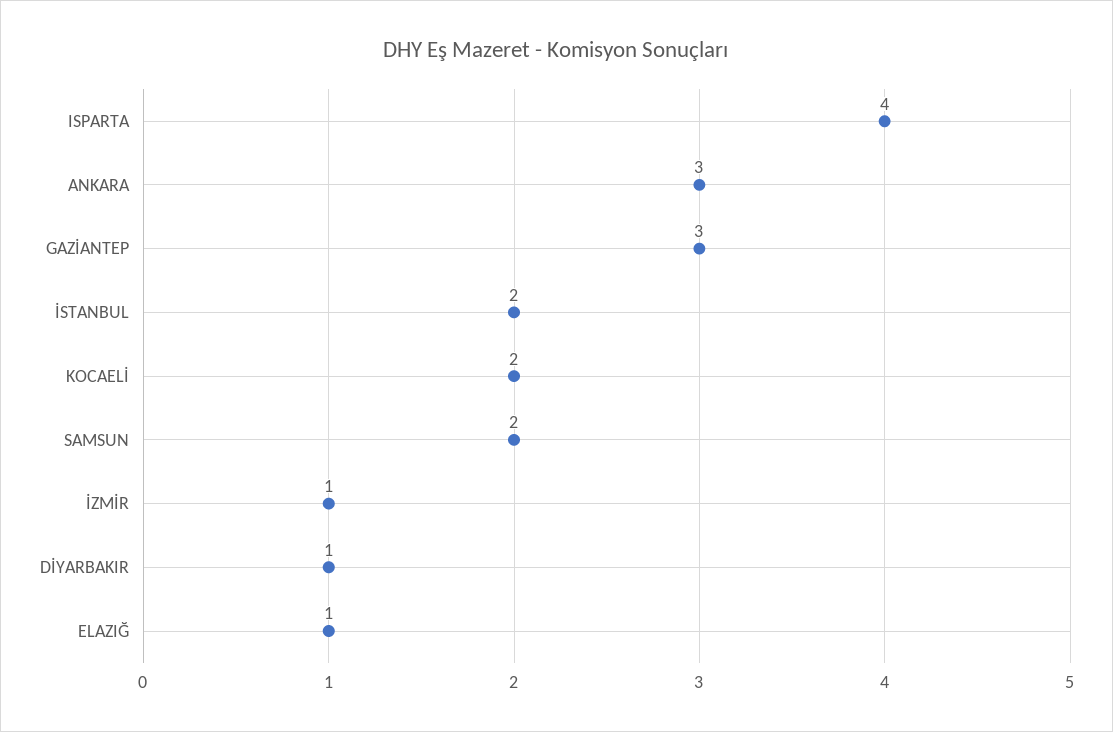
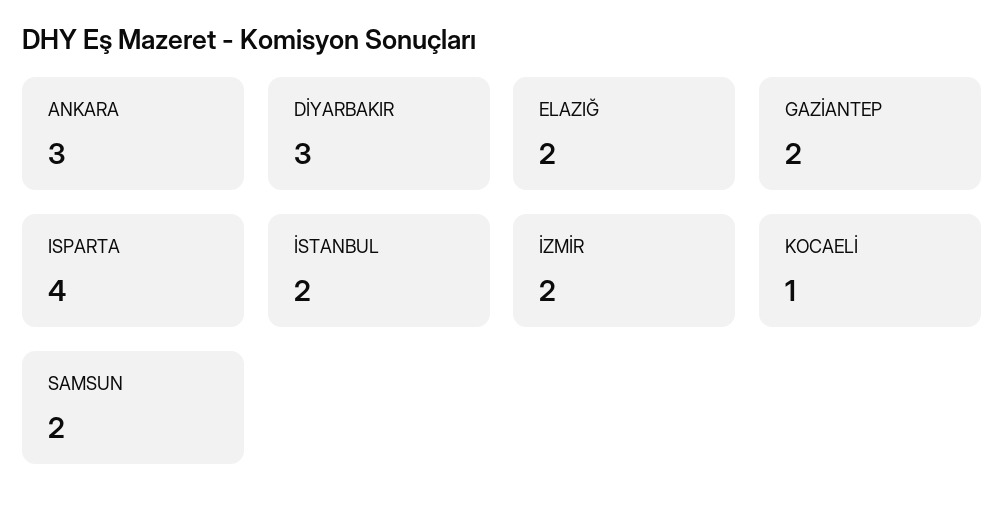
GAZİANTEP: 3 -> 2
KOCAELİ: 2 -> 1
İZMİR: 1 -> 2
DİYARBAKIR: 1 -> 3
ELAZIĞ: 1 -> 2

